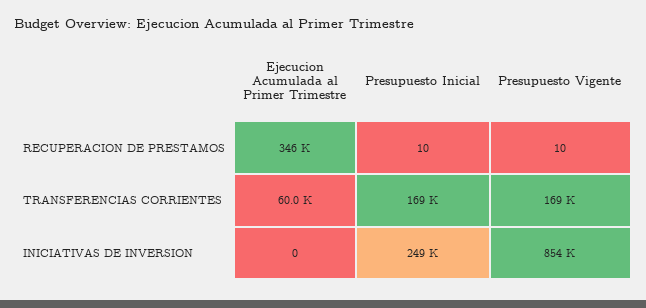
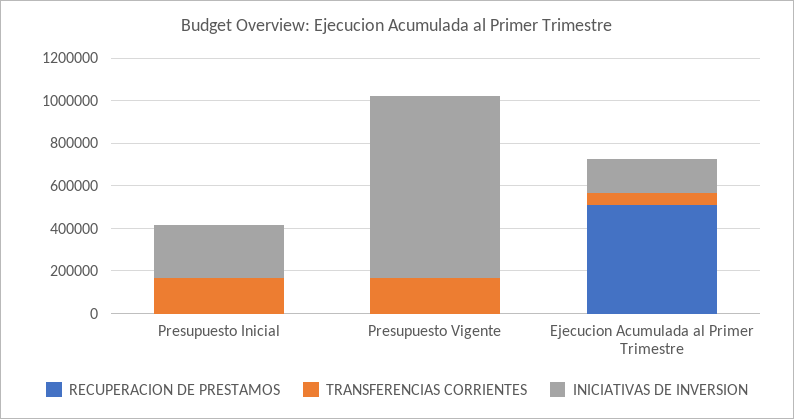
RECUPERACION DE PRESTAMOS, Ejecucion Acumulada al Primer Trimestre: 346000 -> 500000
INICIATIVAS DE INVERSION, Ejecucion Acumulada al Primer Trimestre: 0 -> 150000

